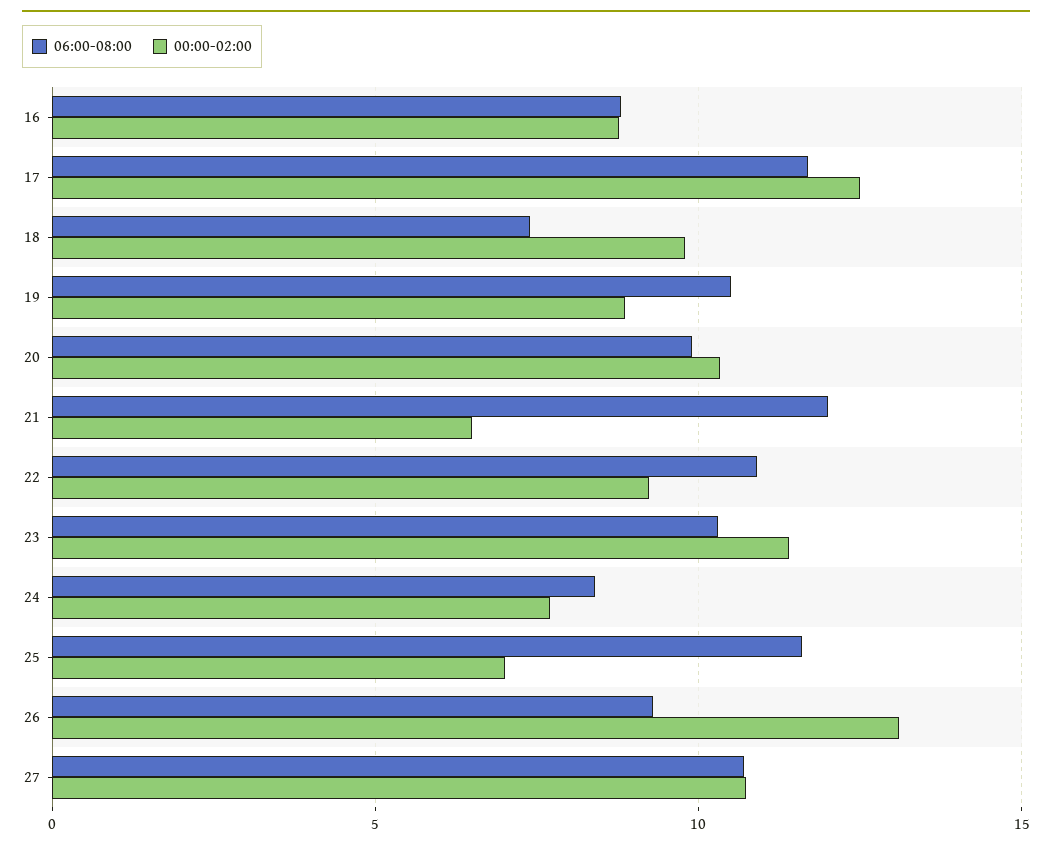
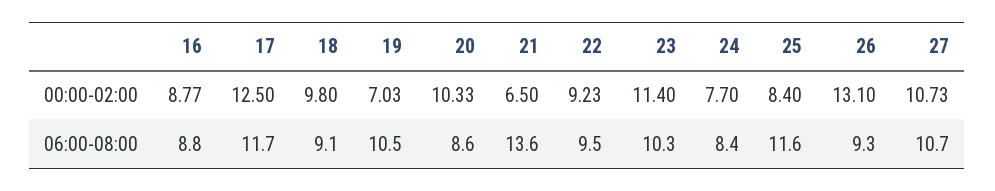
06:00-08:00, 18: 7.5 -> 9.1
00:00-02:00, 19: 9 -> 7.03
06:00-08:00, 20: 10 -> 8.6
06:00-08:00, 21: 12 -> 13.6
06:00-08:00, 22: 11 -> 9.5
00:00-02:00, 25: 7 -> 8.4

